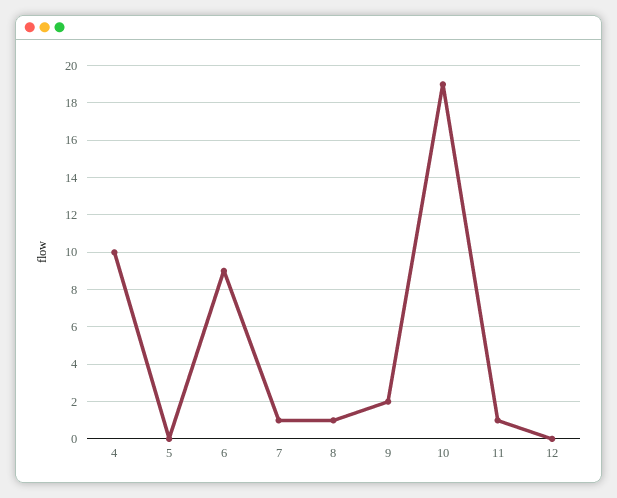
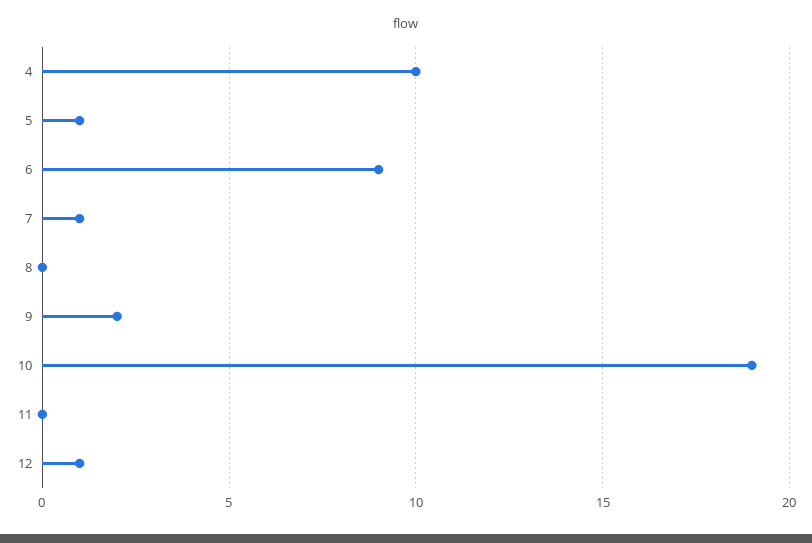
5: 0 -> 1
8: 1 -> 0
11: 1 -> 0
12: 0 -> 1

